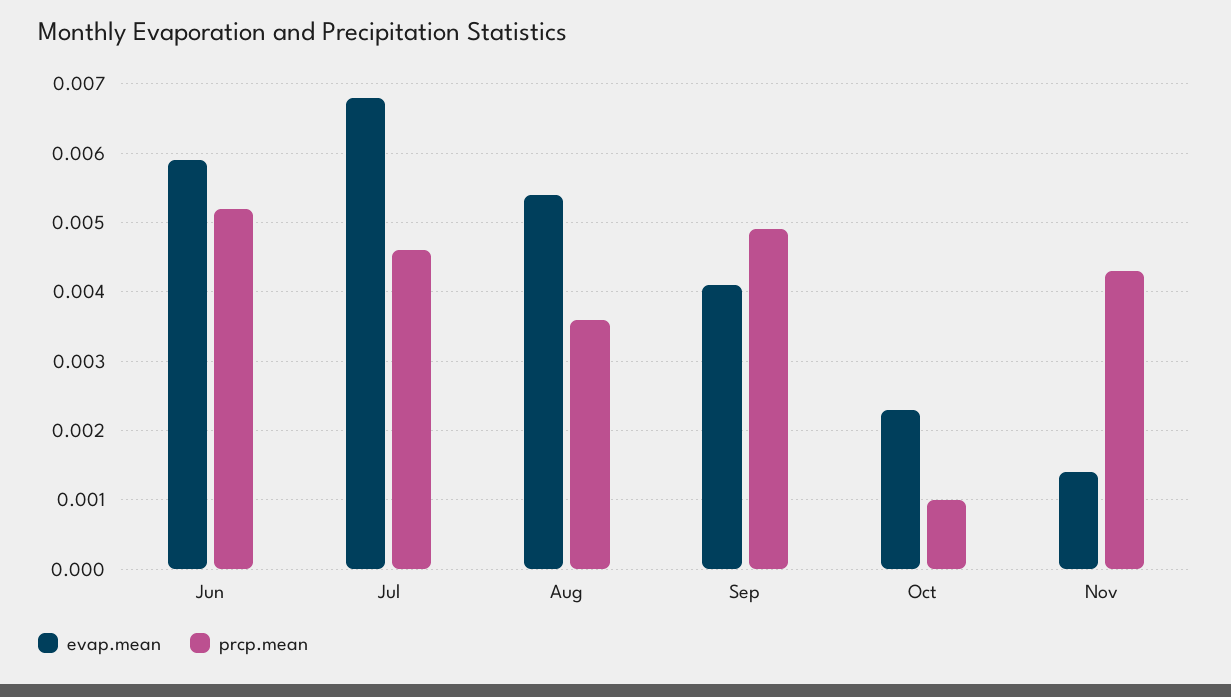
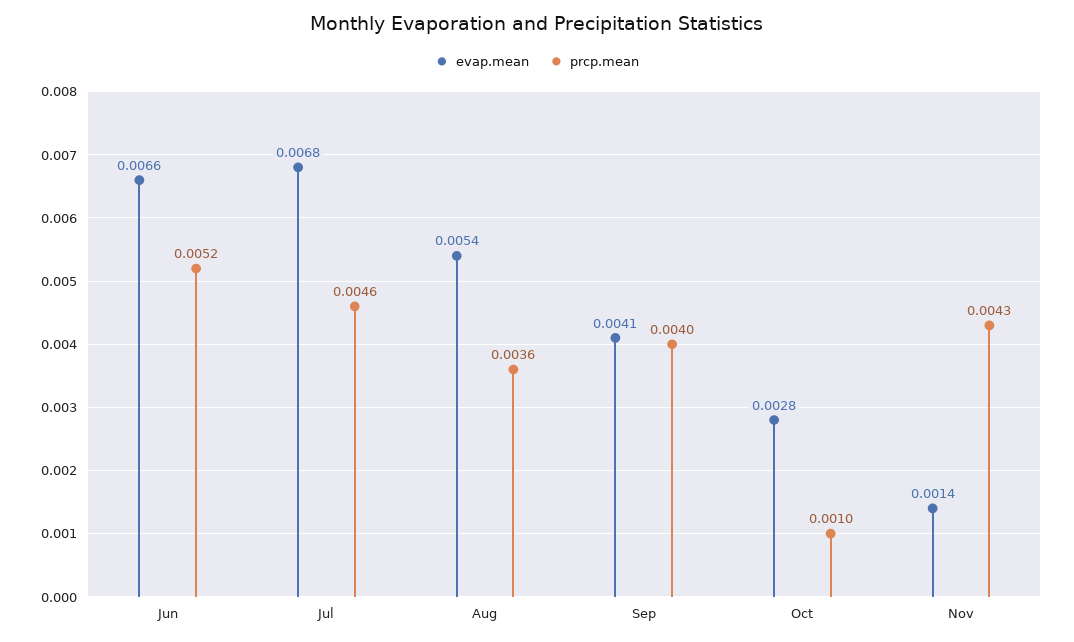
evap.mean, Jun: 0.0059 -> 0.0066
prcp.mean, Sep: 0.0049 -> 0.004
evap.mean, Oct: 0.0023 -> 0.0028

